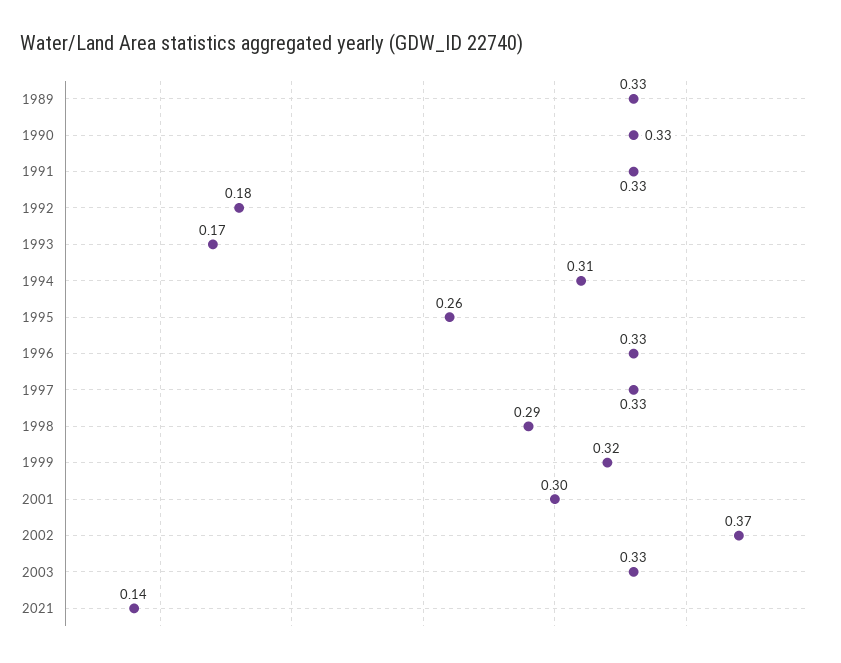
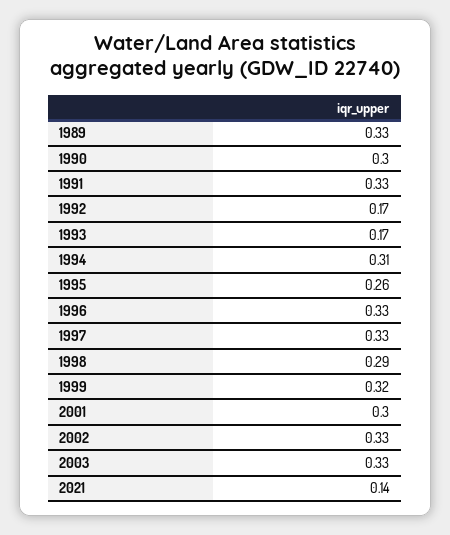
1990: 0.33 -> 0.3
1992: 0.18 -> 0.17
2002: 0.37 -> 0.33

